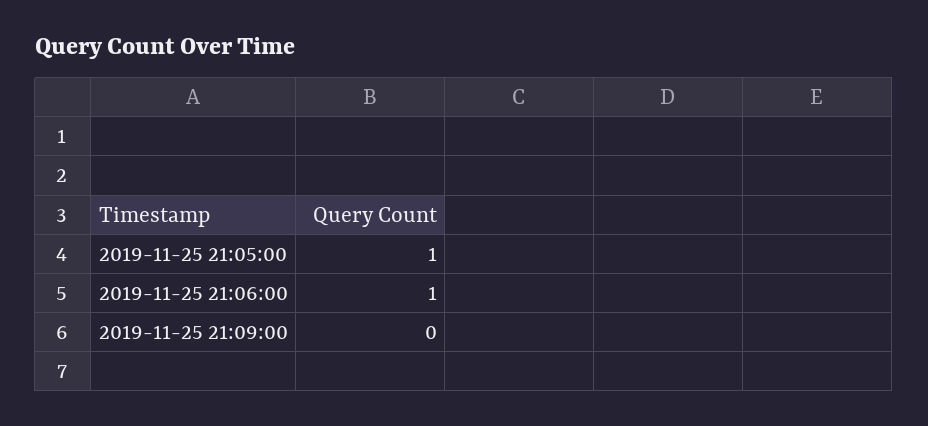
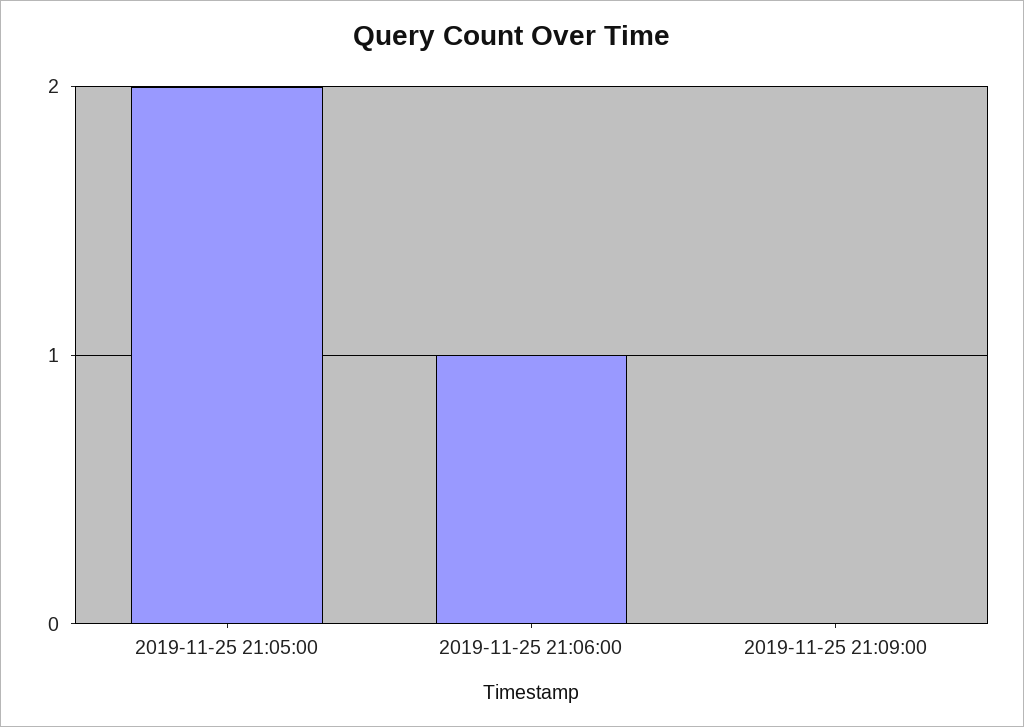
2019-11-25 21:05:00: 1 -> 2

